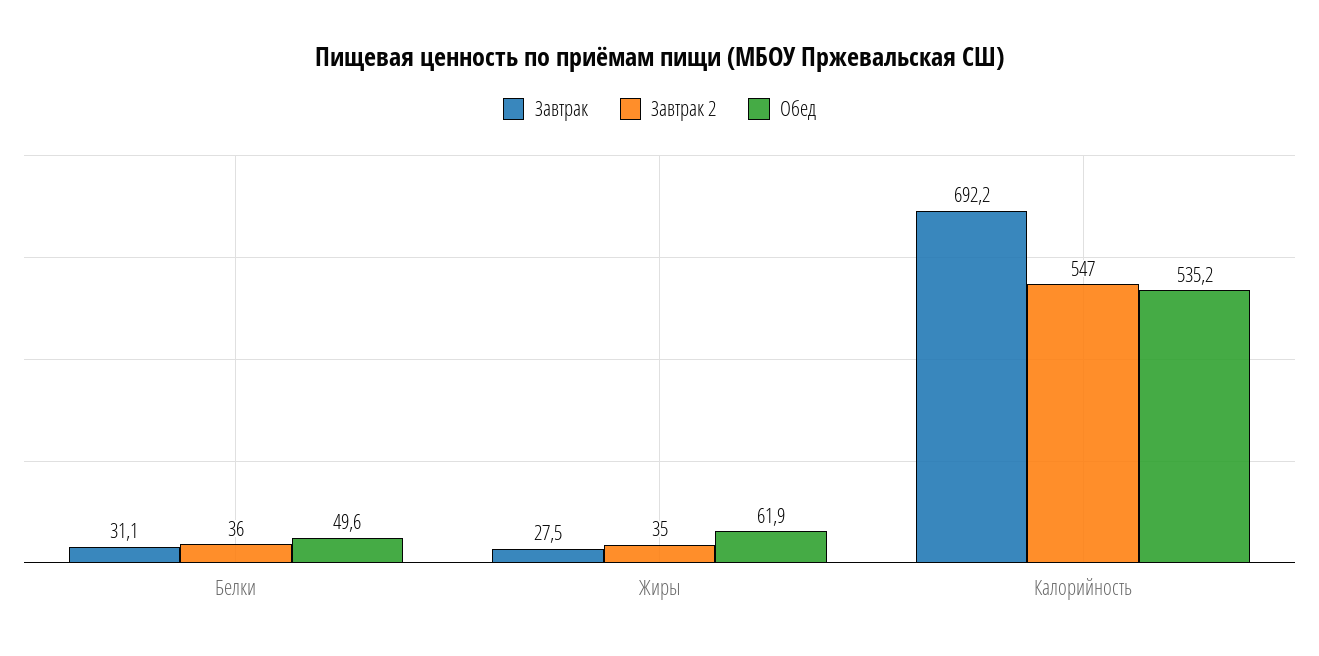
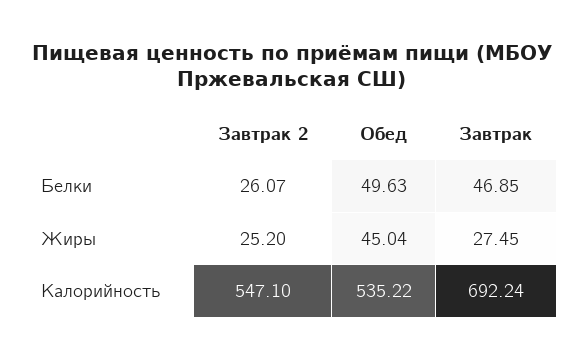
Завтрак, Белки: 31.1 -> 46.85
Завтрак 2, Белки: 36 -> 26.07
Завтрак 2, Жиры: 35 -> 25.2
Обед, Жиры: 61.9 -> 45.04

